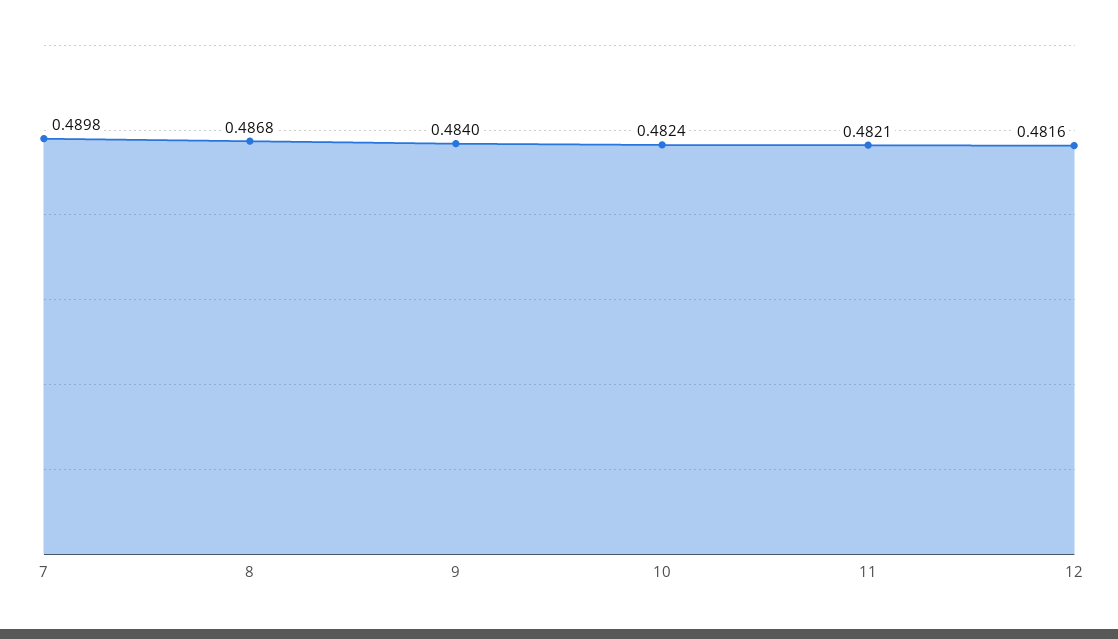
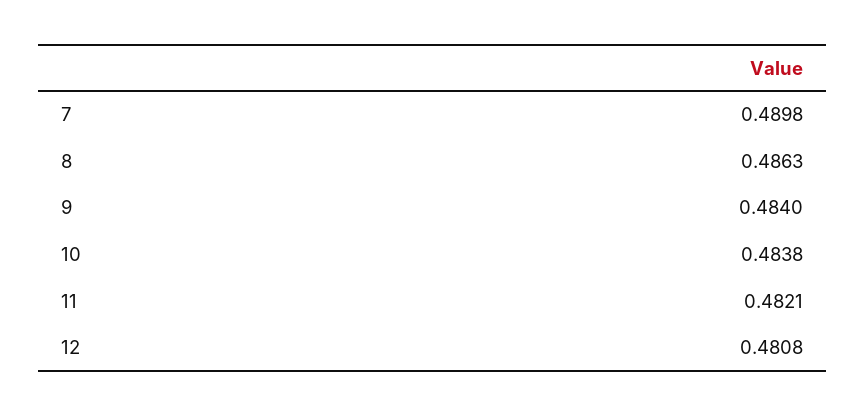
8: 0.4868 -> 0.4863
10: 0.4824 -> 0.4838
12: 0.4816 -> 0.4808

